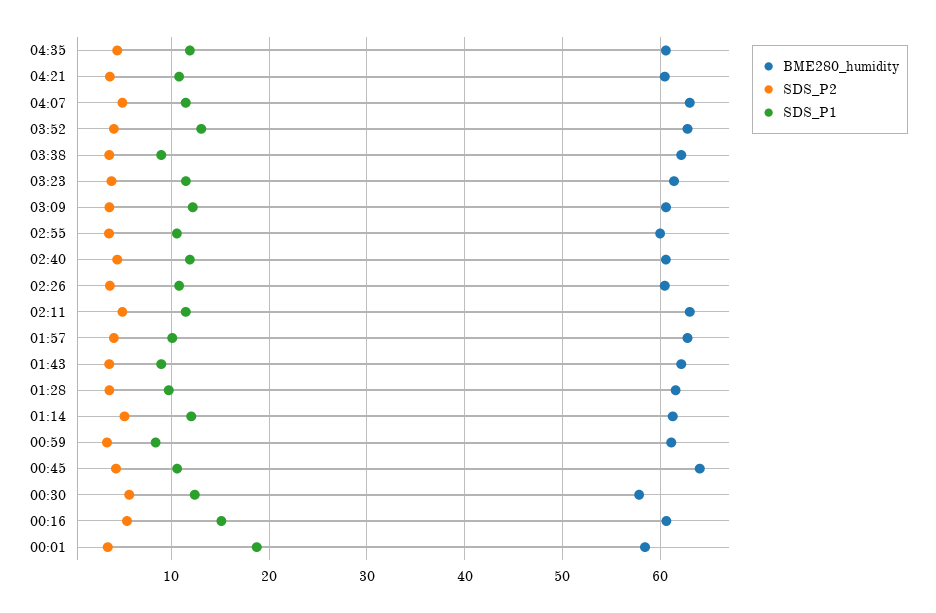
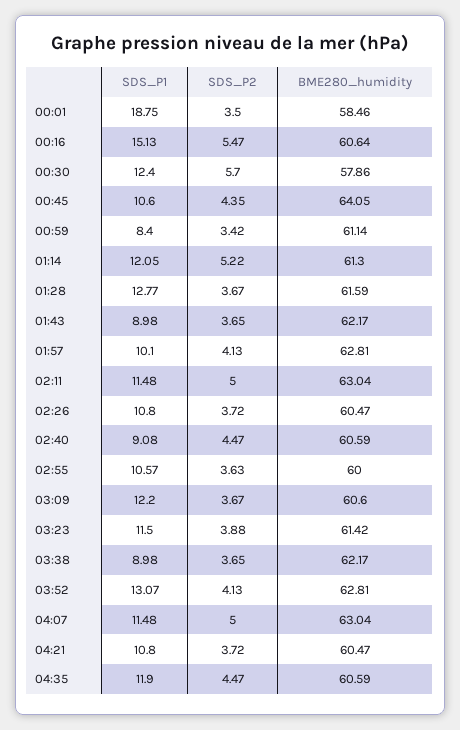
SDS_P1, 02:40: 12 -> 9.08
SDS_P1, 01:28: 10 -> 12.77

